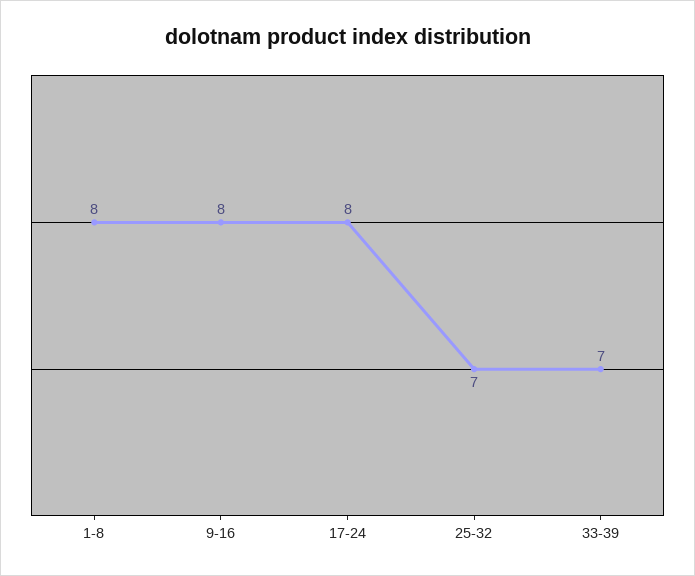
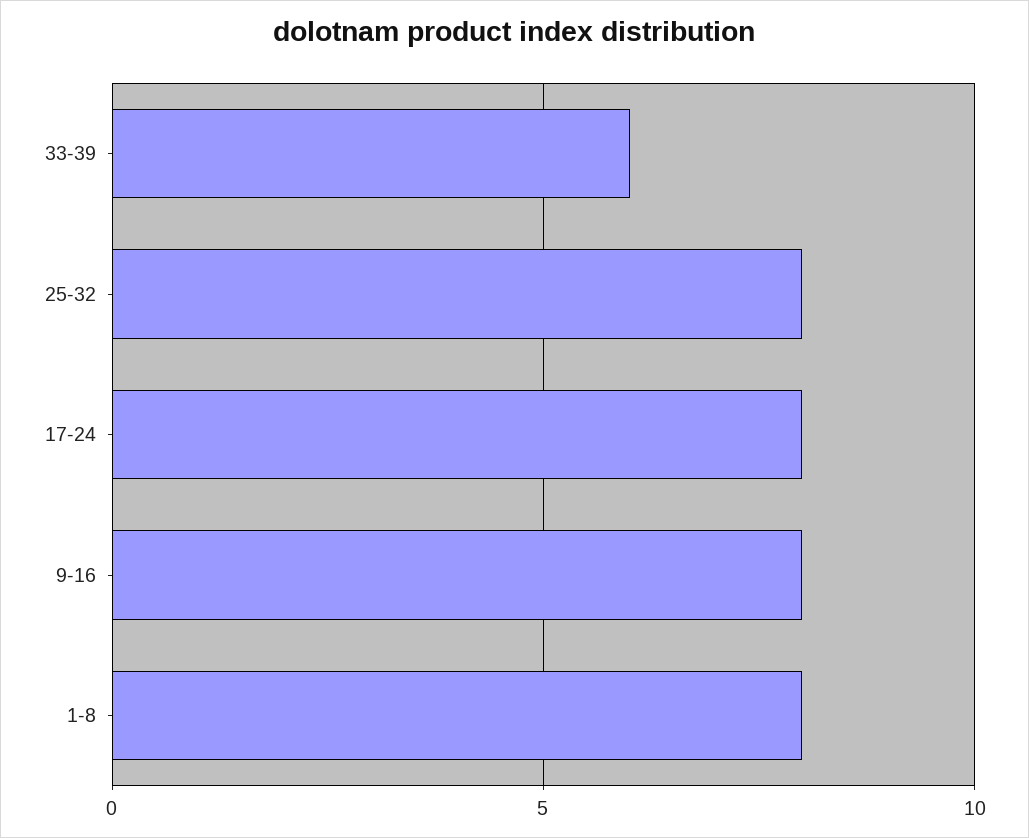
25-32: 7 -> 8
33-39: 7 -> 6

